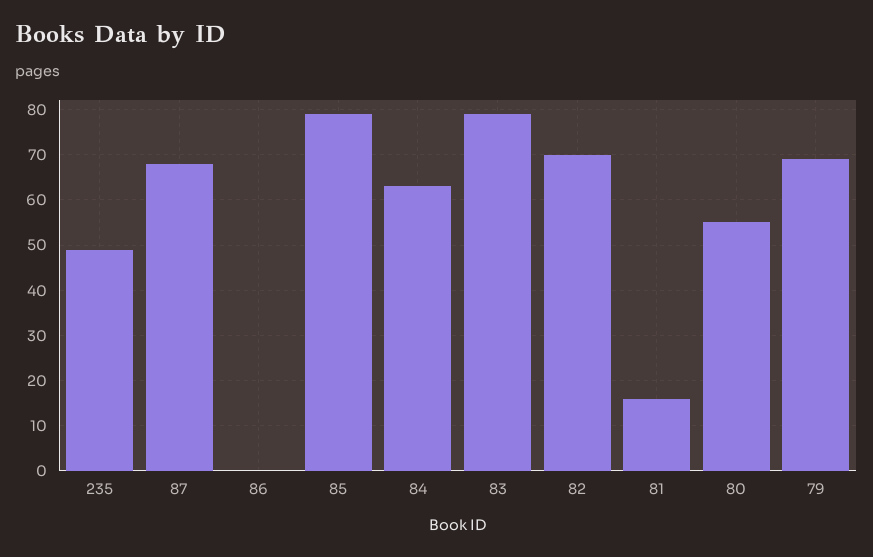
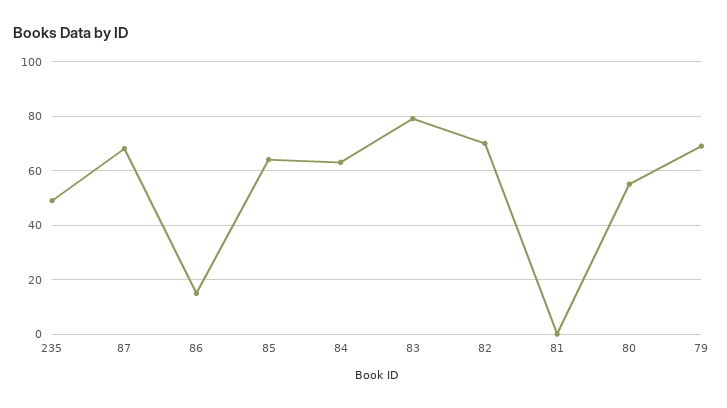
86: 0 -> 15
85: 80 -> 65
81: 15 -> 0

